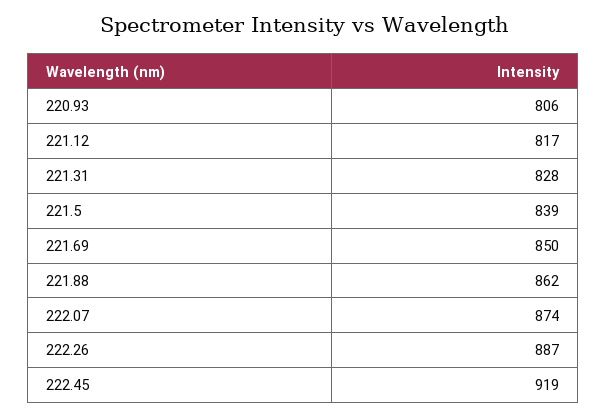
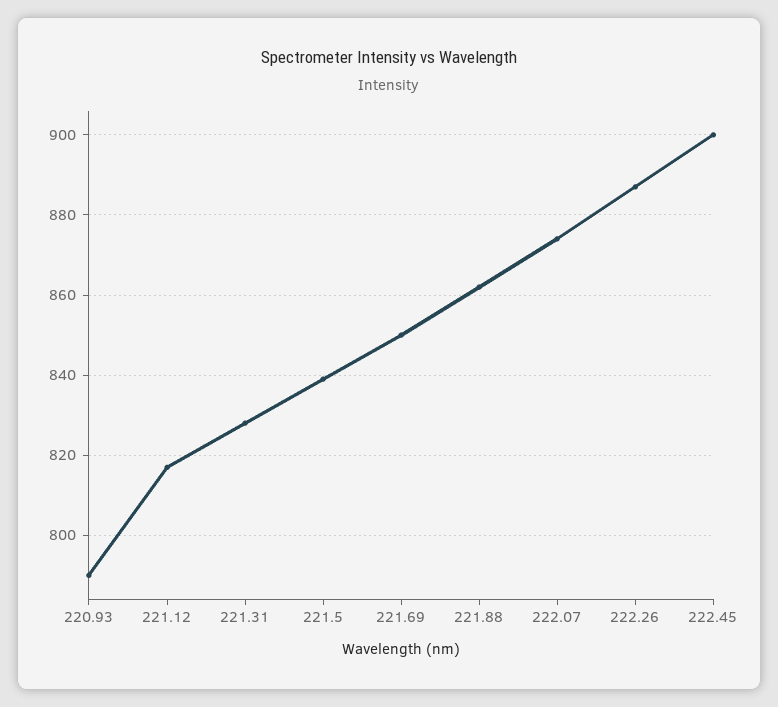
220.93: 806 -> 790
222.45: 919 -> 900

